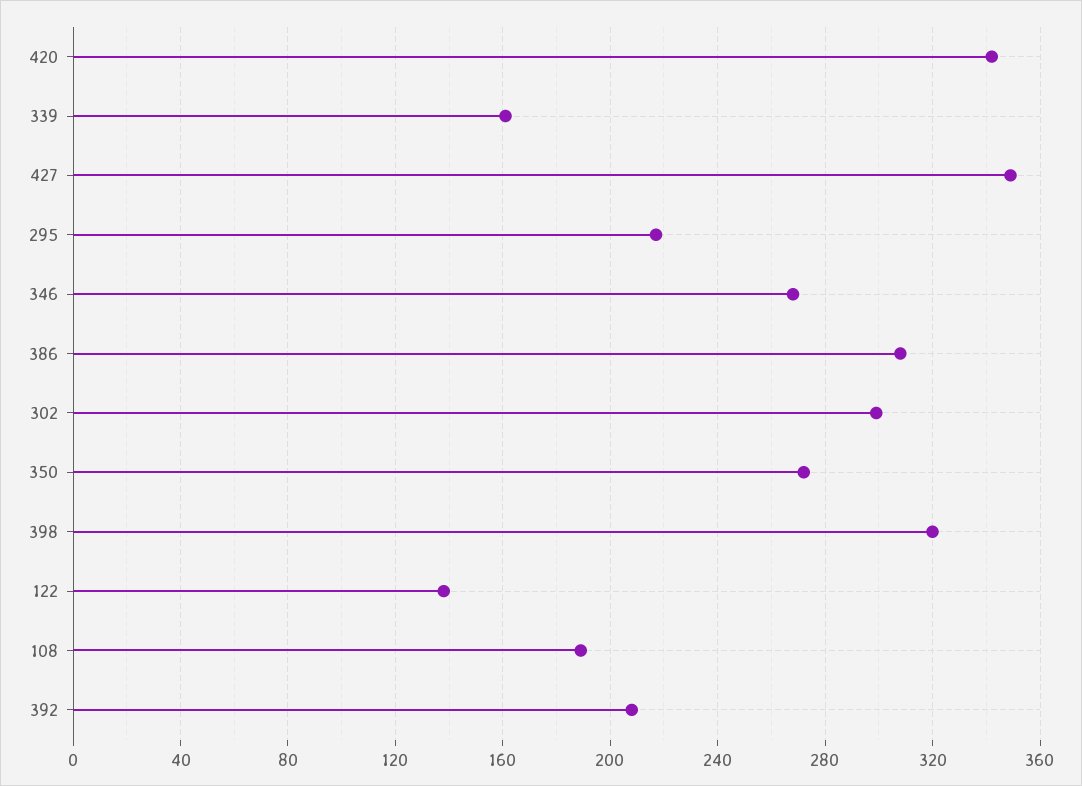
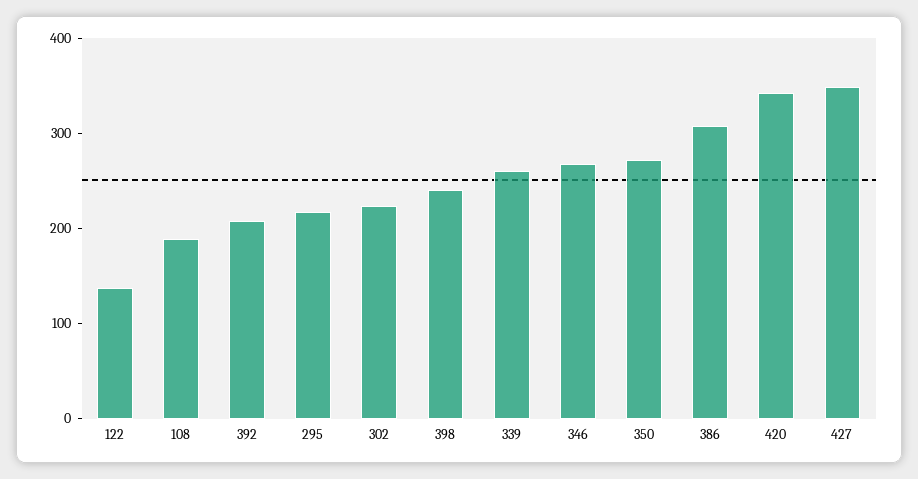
339: 160 -> 260
302: 300 -> 220
398: 320 -> 240

